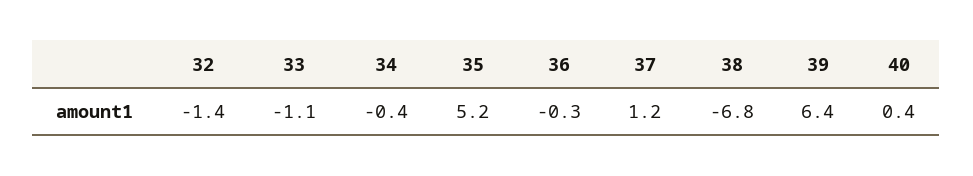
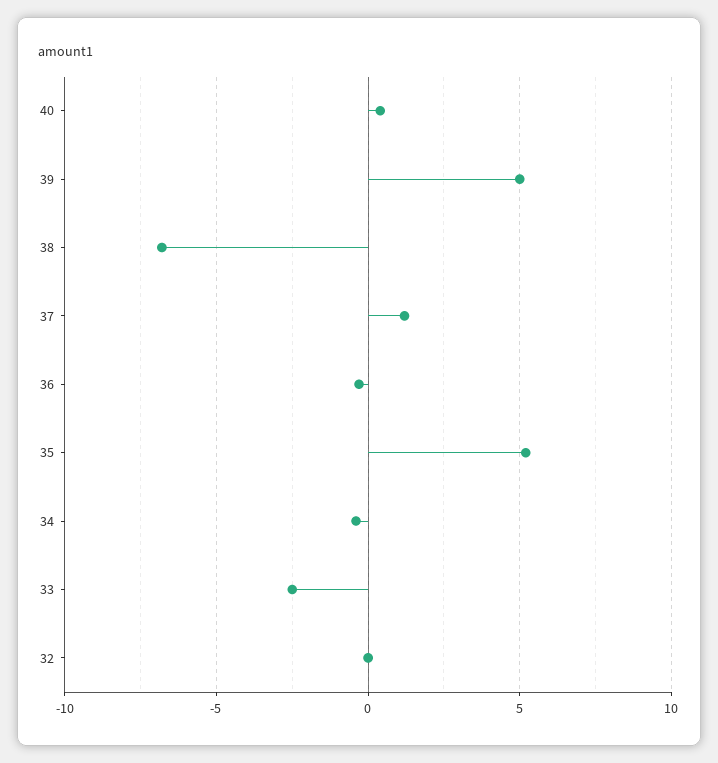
32: -1.4 -> 0
33: -1.1 -> -2.5
39: 6.4 -> 5

